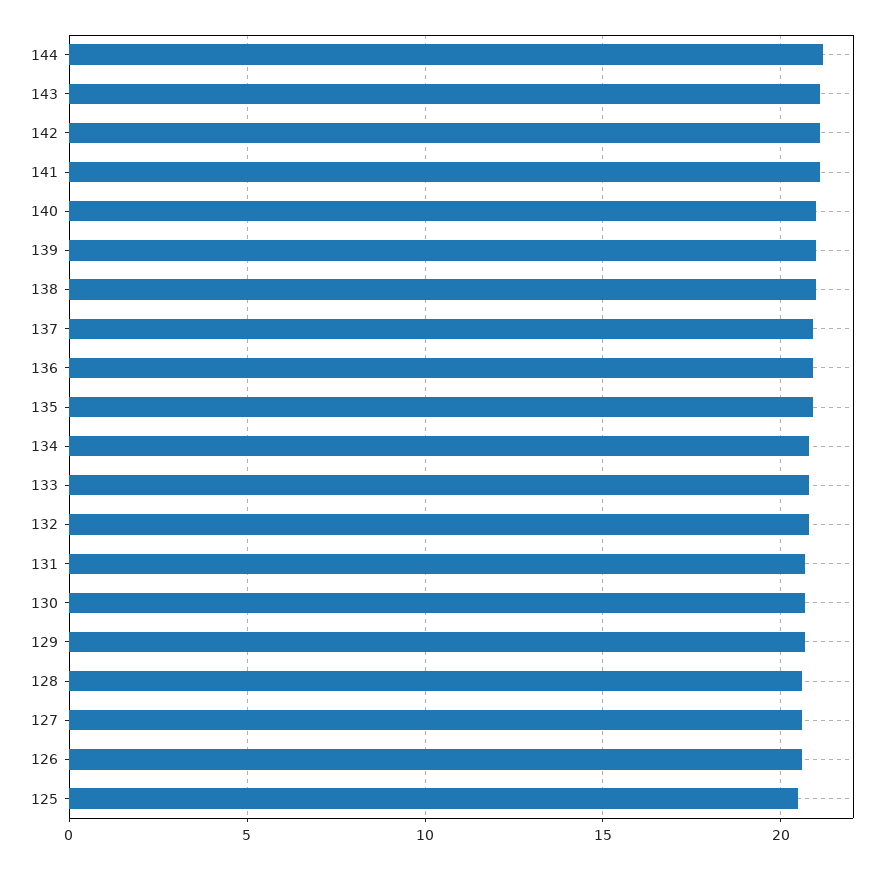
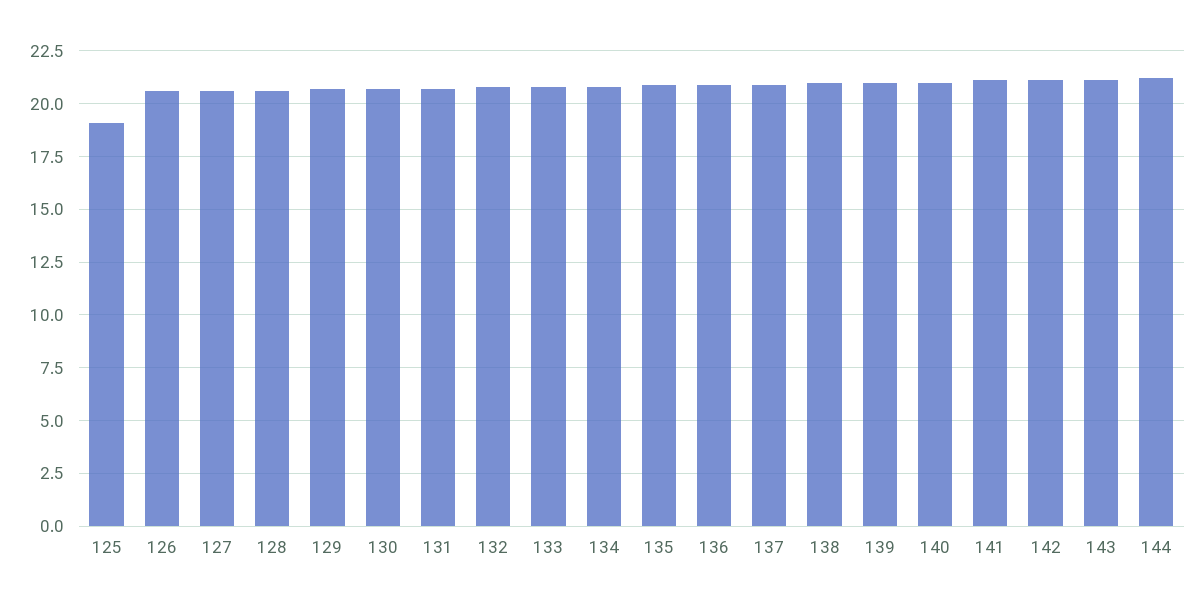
125: 20.5 -> 19

